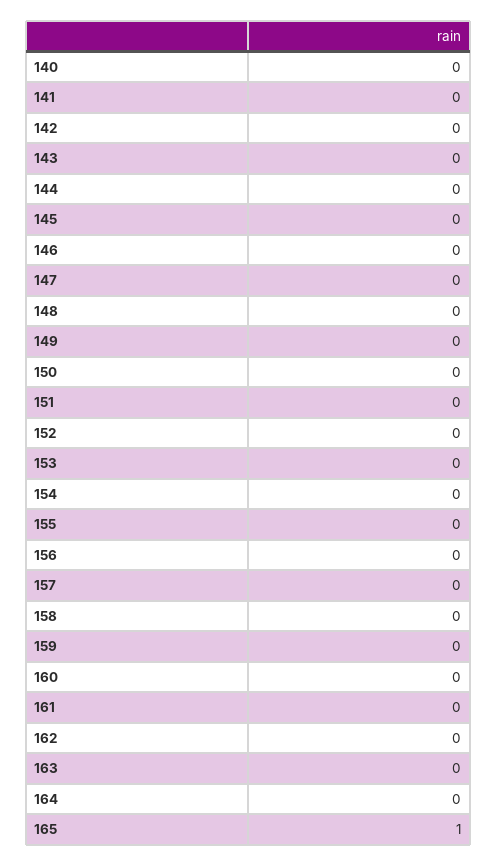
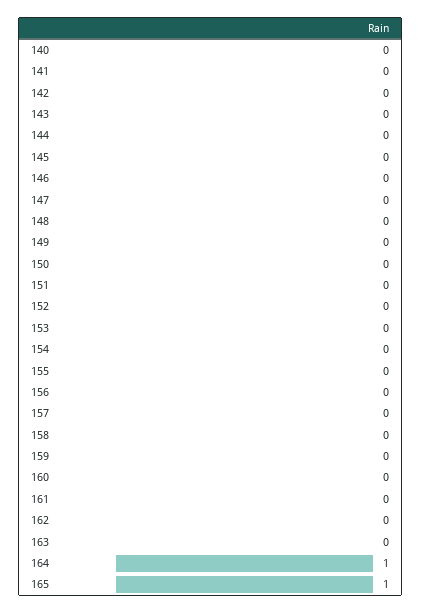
164: 0 -> 1

